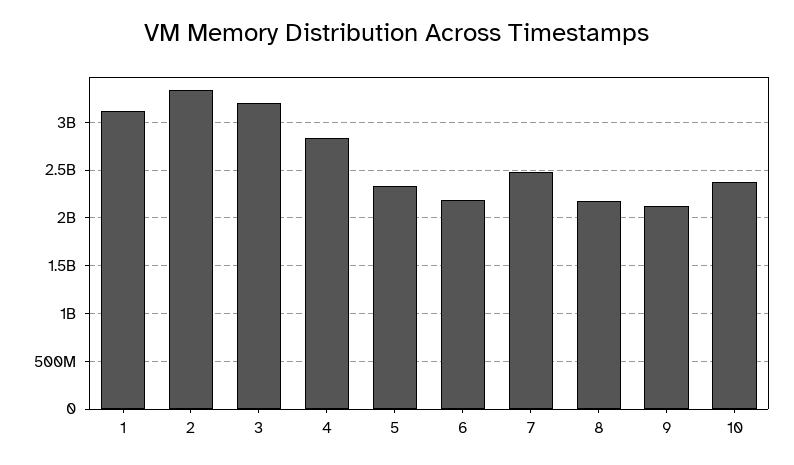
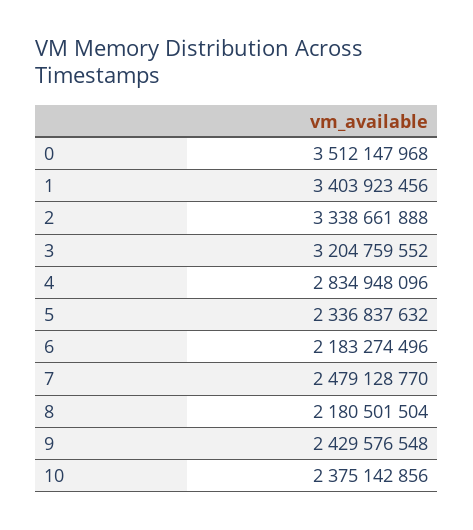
1: 3100000000 -> 3403923456
9: 2100000000 -> 2429576548
0: none -> 3512147968

